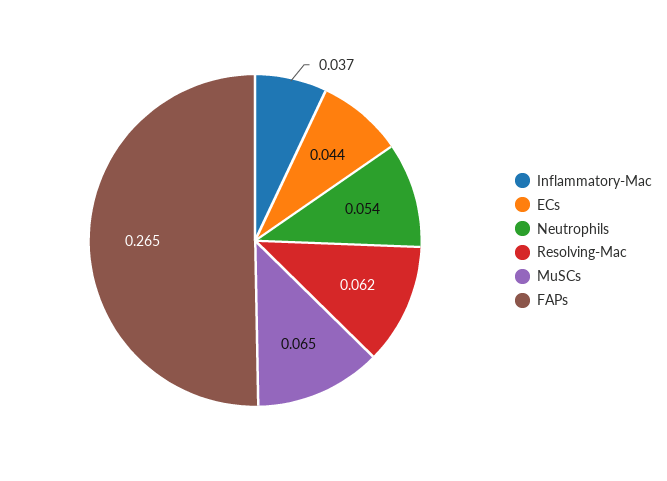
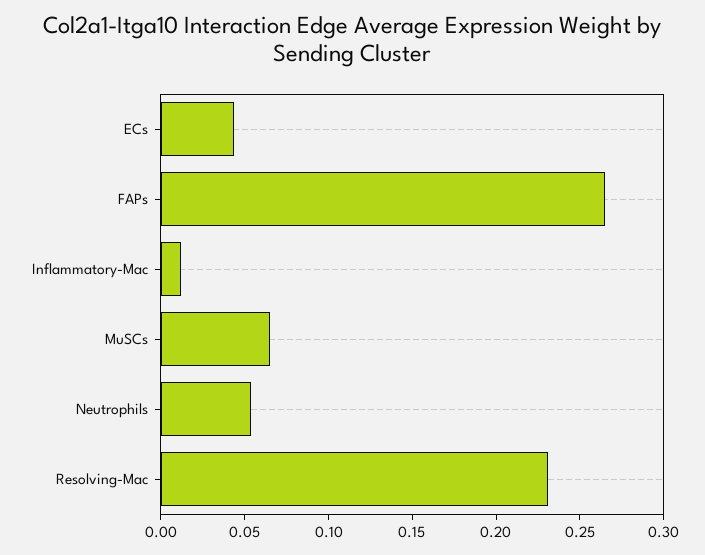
Inflammatory-Mac: 0.037 -> 0.01
Resolving-Mac: 0.062 -> 0.23

